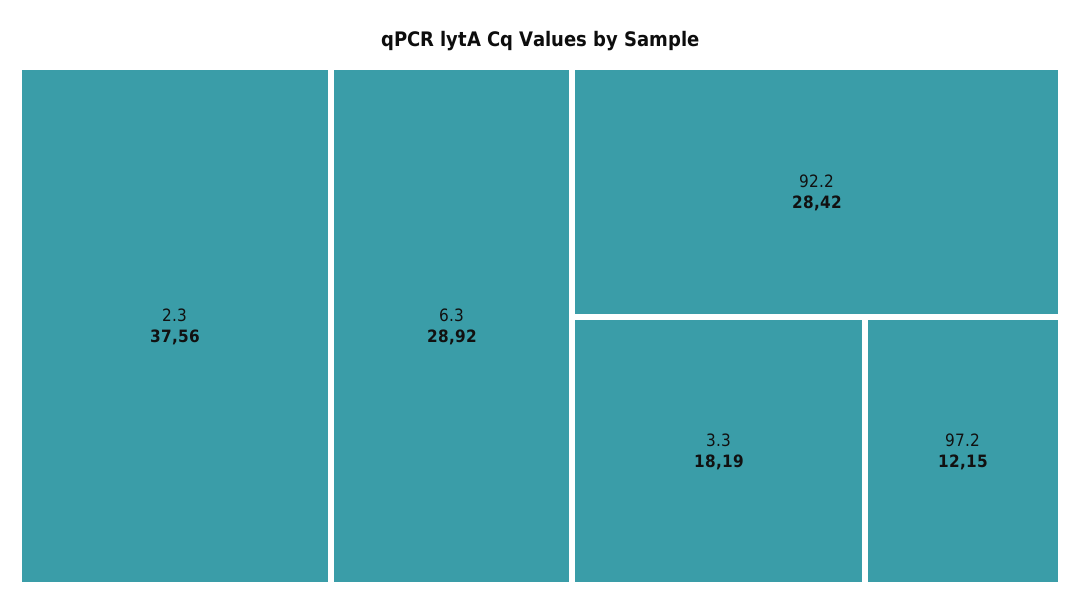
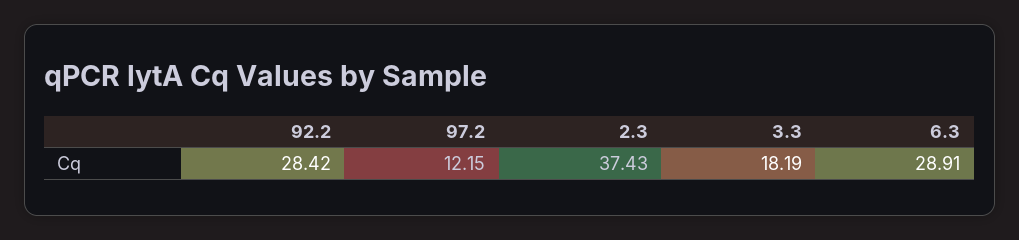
2.3: 37.56 -> 37.43
6.3: 28.92 -> 28.91

